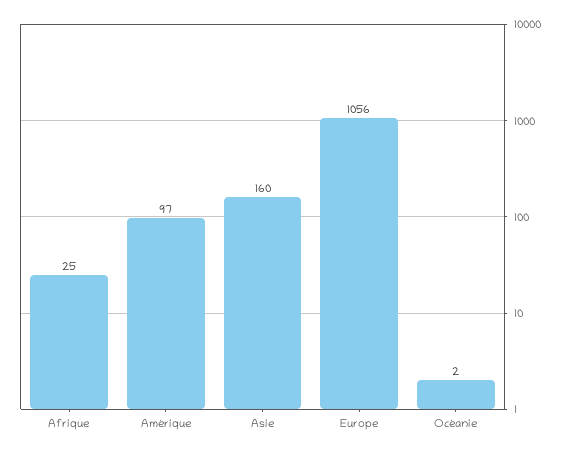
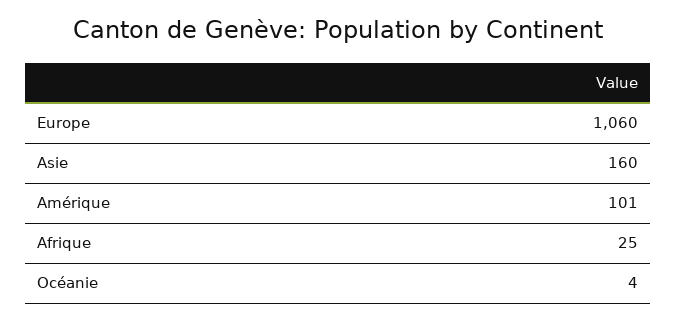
Amérique: 97 -> 101
Europe: 1056 -> 1060
Océanie: 2 -> 4

